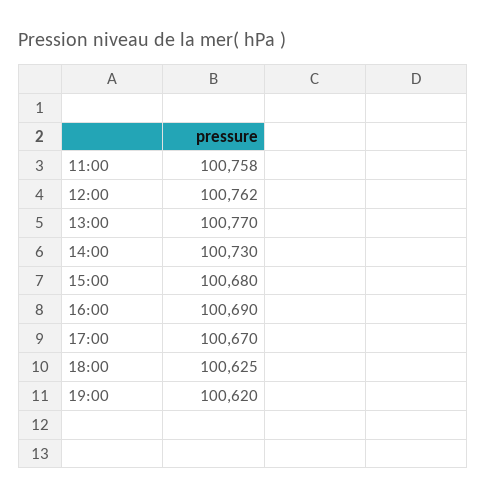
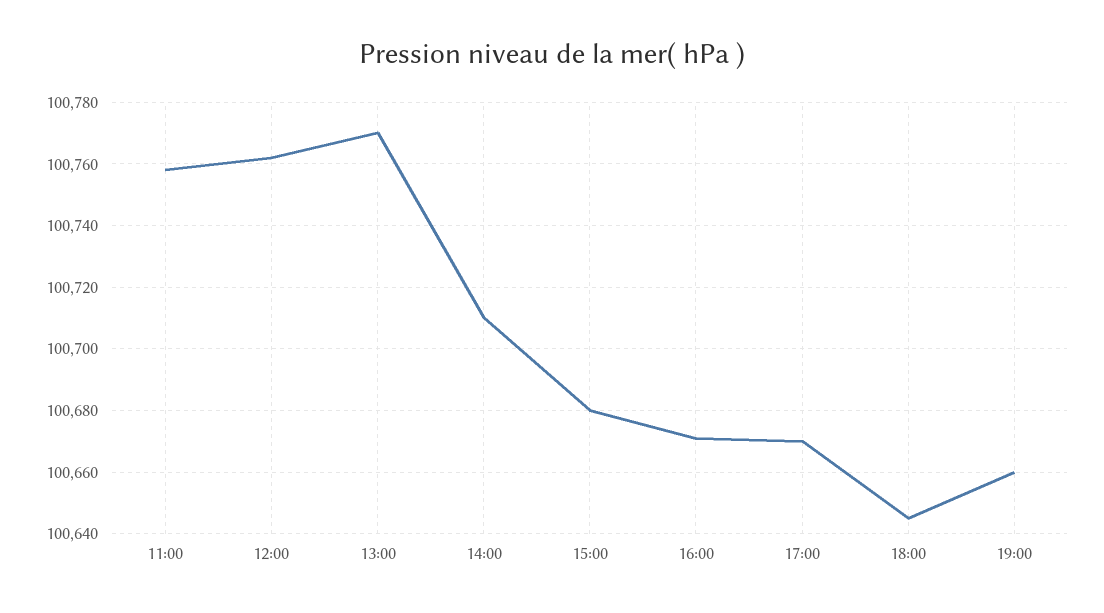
14:00: 100730 -> 100710
16:00: 100690 -> 100670
18:00: 100625 -> 100645
19:00: 100620 -> 100660

